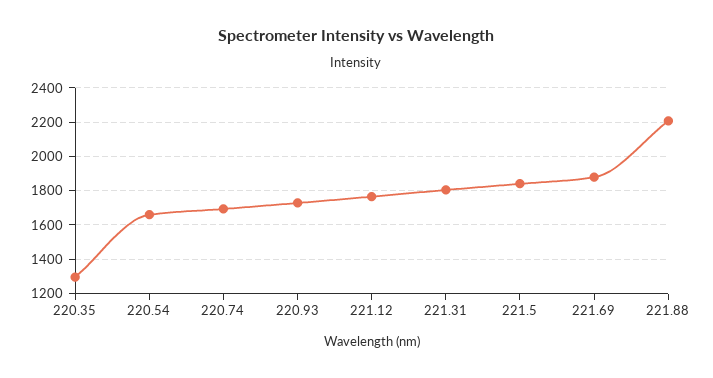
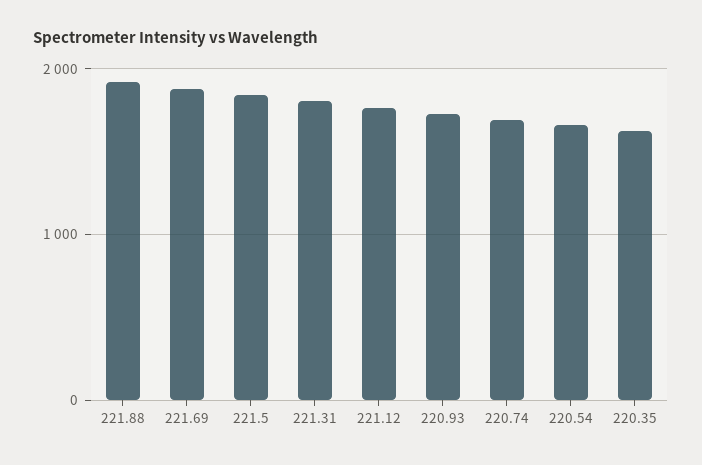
220.35: 1300 -> 1600
221.88: 2200 -> 1900

